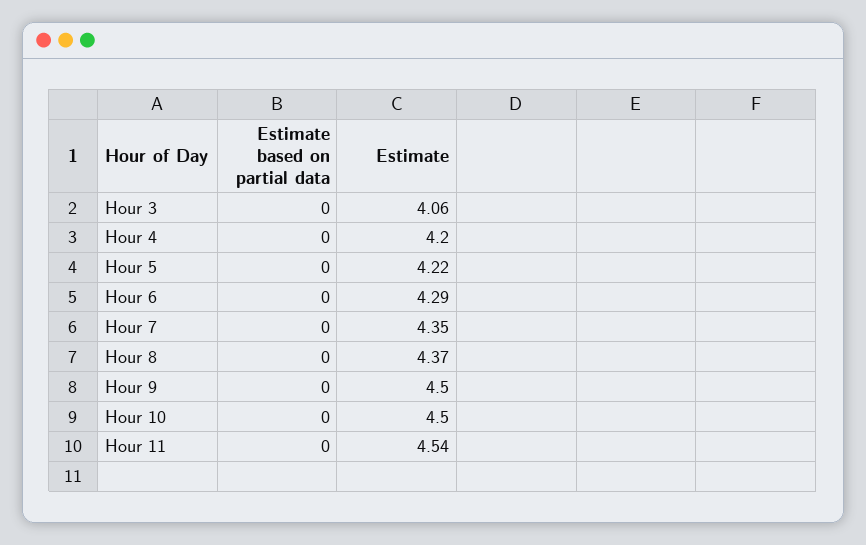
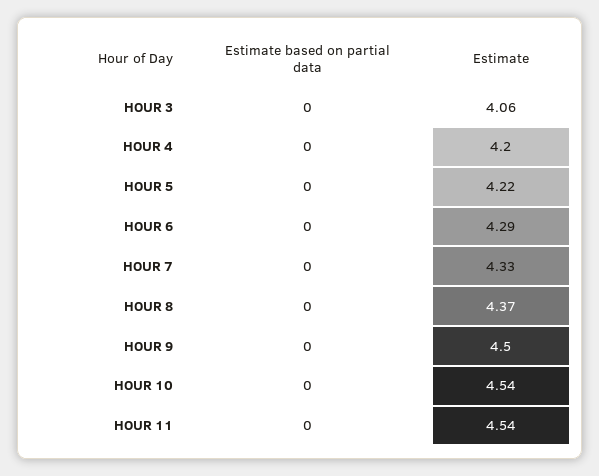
Estimate, Hour 7: 4.35 -> 4.33
Estimate, Hour 10: 4.5 -> 4.54

